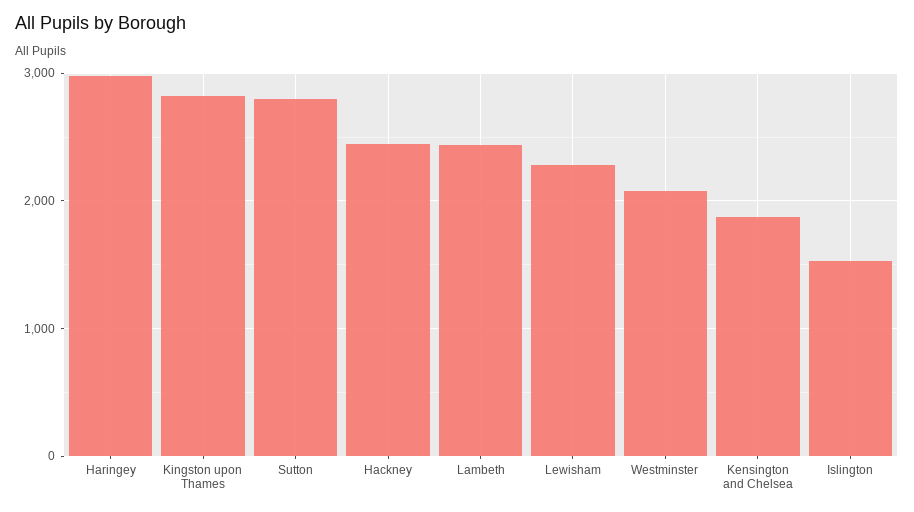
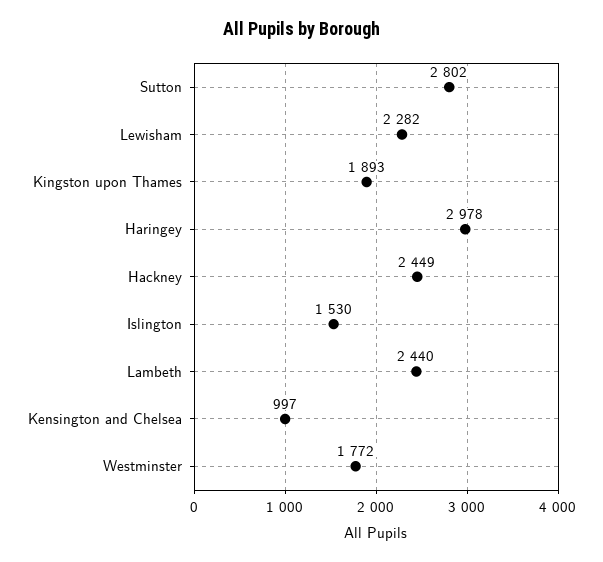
Kingston upon Thames: 2800 -> 1893
Westminster: 2100 -> 1772
Kensington and Chelsea: 1900 -> 997

